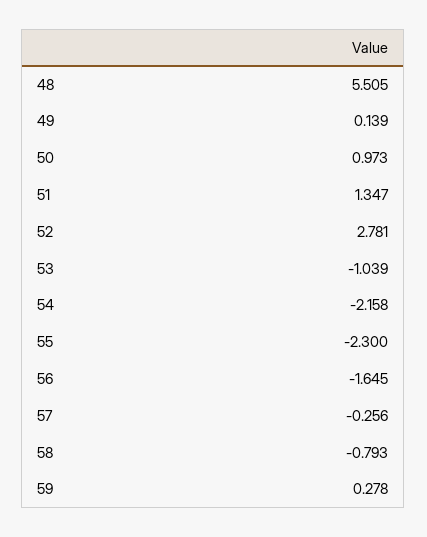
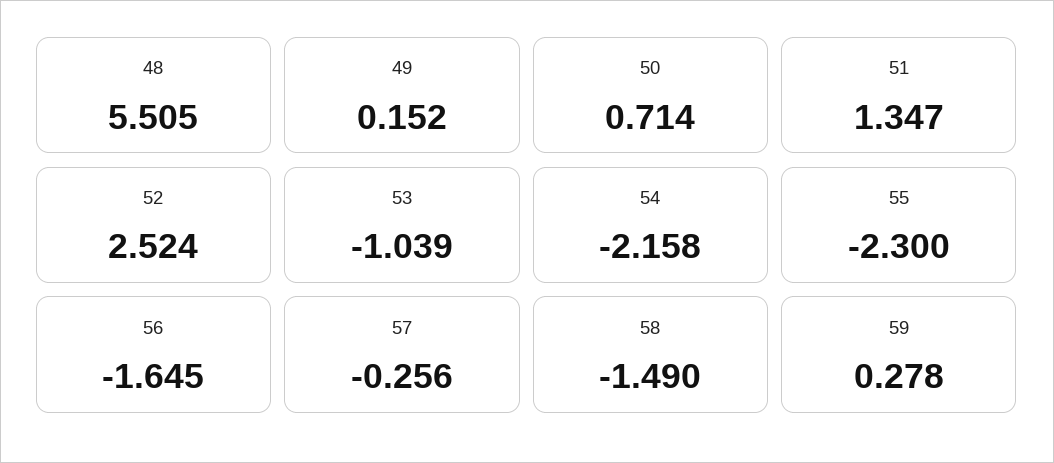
49: 0.139 -> 0.152
50: 0.973 -> 0.714
52: 2.781 -> 2.524
58: -0.793 -> -1.49

